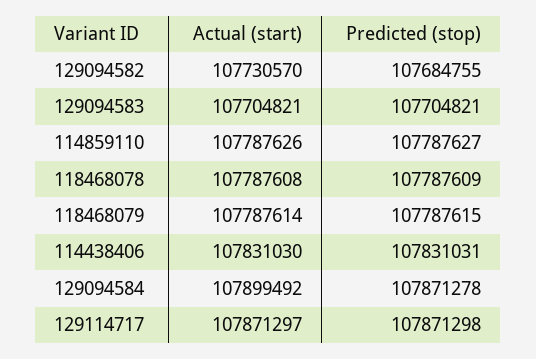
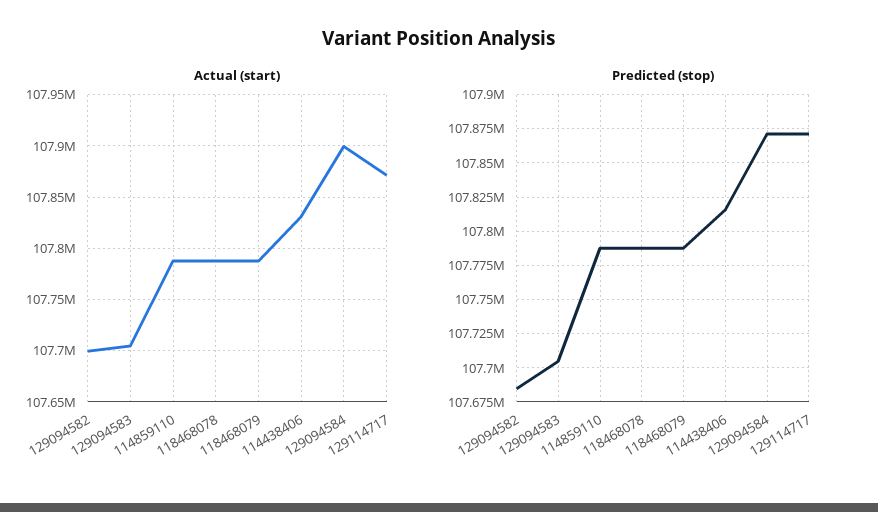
Actual (start), 129094582: 107730570 -> 107700000
Predicted (stop), 114438406: 107831031 -> 107815000

